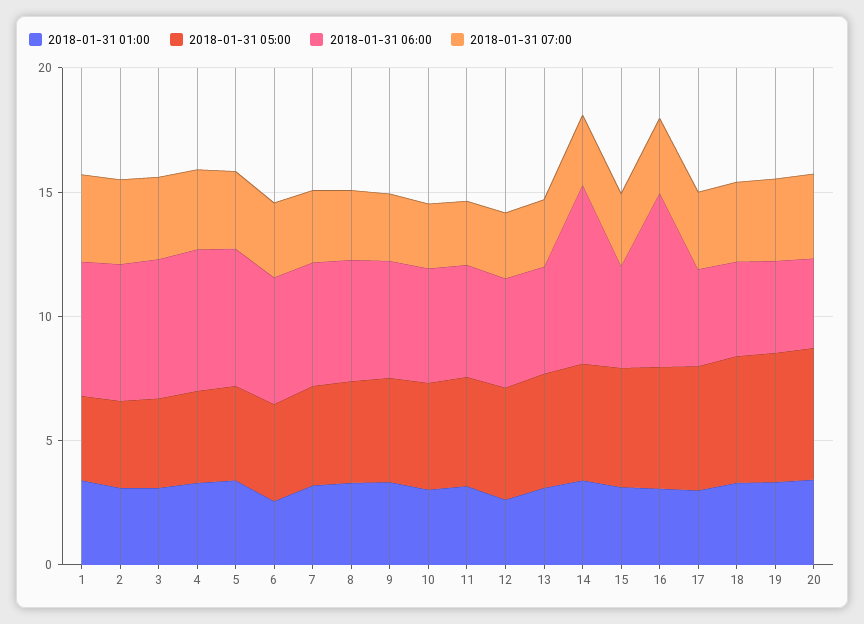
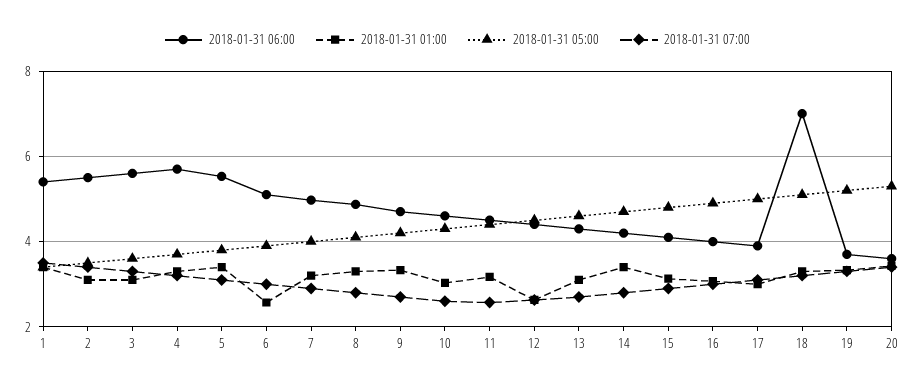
2018-01-31 06:00, 14: 7 -> 4.2
2018-01-31 06:00, 16: 7 -> 4
2018-01-31 06:00, 18: 4 -> 7

